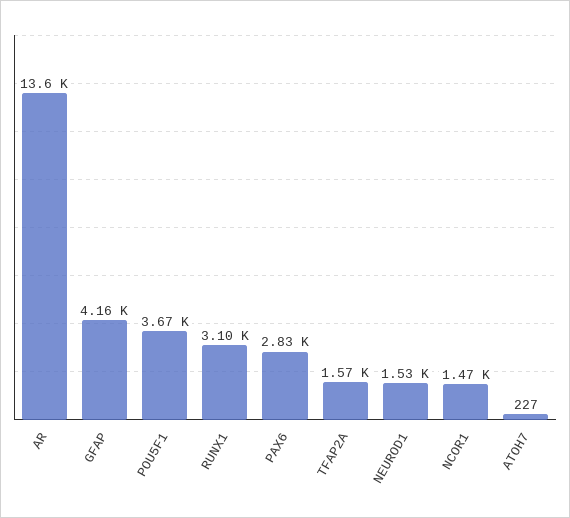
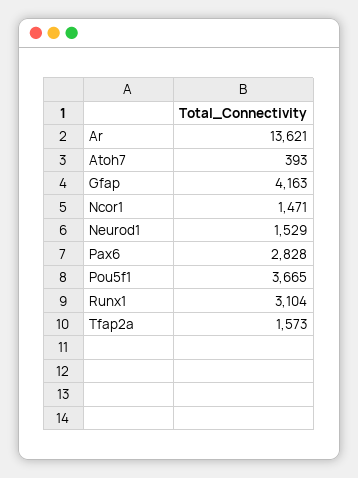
ATOH7: 227 -> 393

